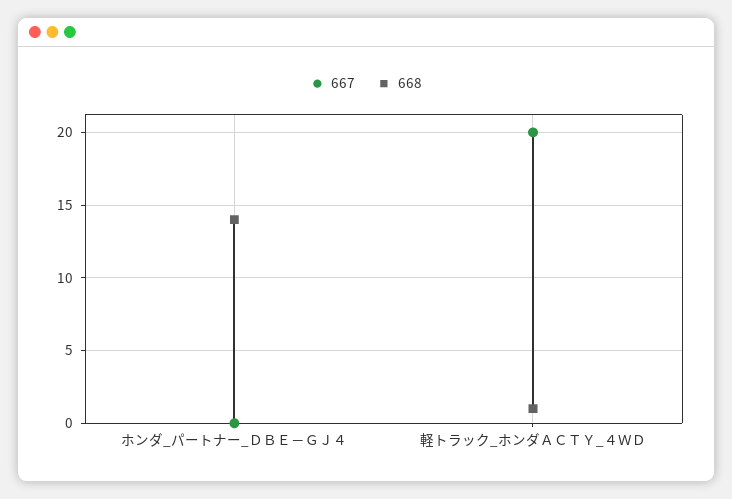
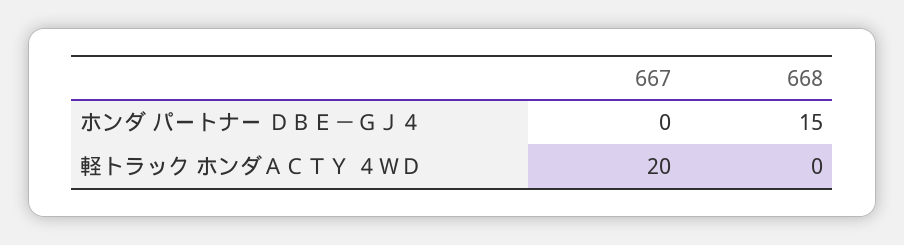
668, ホンダ_パートナー_ＤＢＥ－ＧＪ４: 14 -> 15
668, 軽トラック_ホンダＡＣＴＹ_４ＷＤ: 1 -> 0

